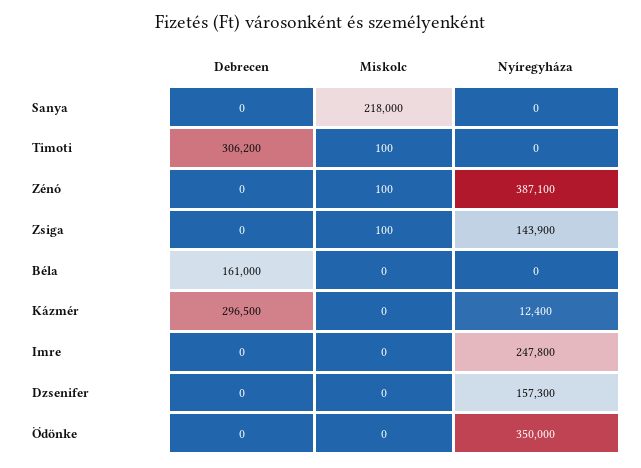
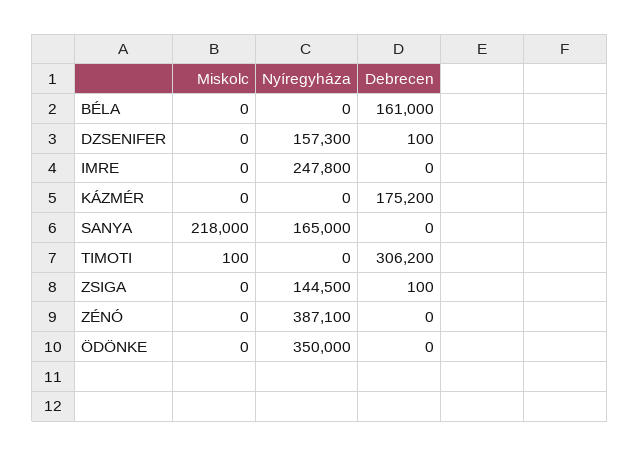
Nyíregyháza, Sanya: 0 -> 165000
Miskolc, Zénó: 100 -> 0
Debrecen, Zsiga: 0 -> 100
Miskolc, Zsiga: 100 -> 0
Nyíregyháza, Zsiga: 143900 -> 144500
Debrecen, Kázmér: 296500 -> 175200
Nyíregyháza, Kázmér: 12400 -> 0
Debrecen, Dzsenifer: 0 -> 100

